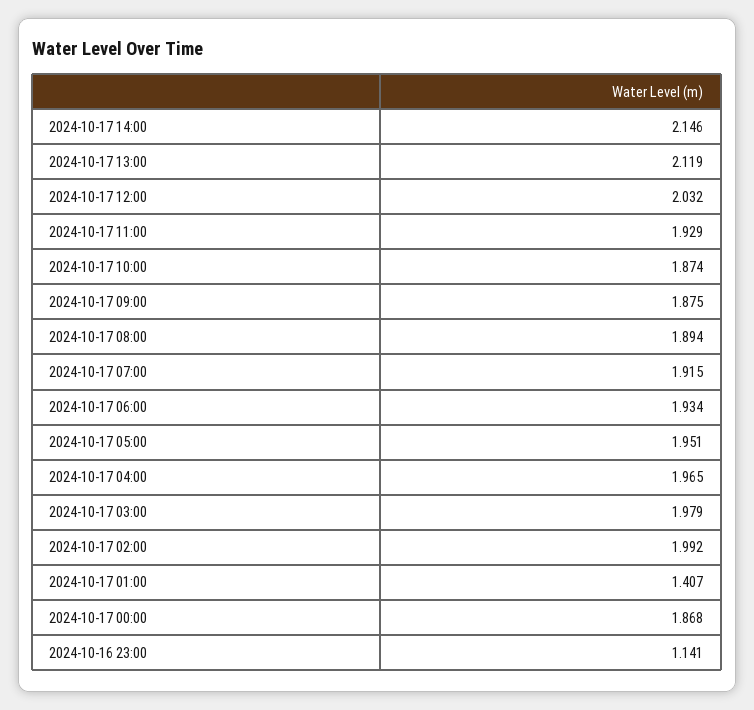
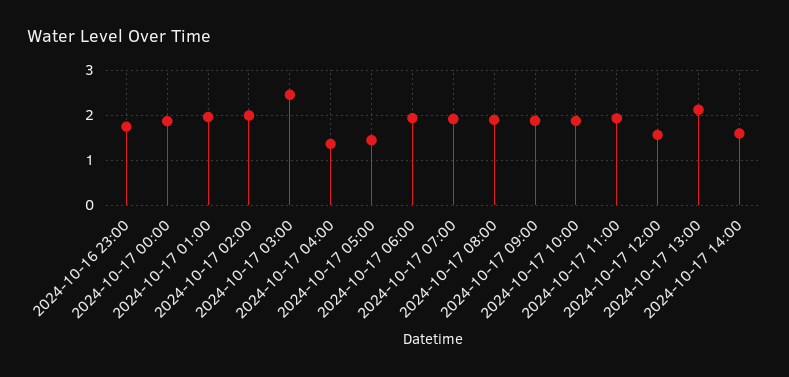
2024-10-17 14:00: 2.146 -> 1.6
2024-10-17 12:00: 2.032 -> 1.6
2024-10-17 05:00: 1.951 -> 1.4
2024-10-17 04:00: 1.965 -> 1.4
2024-10-17 03:00: 1.979 -> 2.4
2024-10-17 01:00: 1.407 -> 2
2024-10-16 23:00: 1.141 -> 1.8

